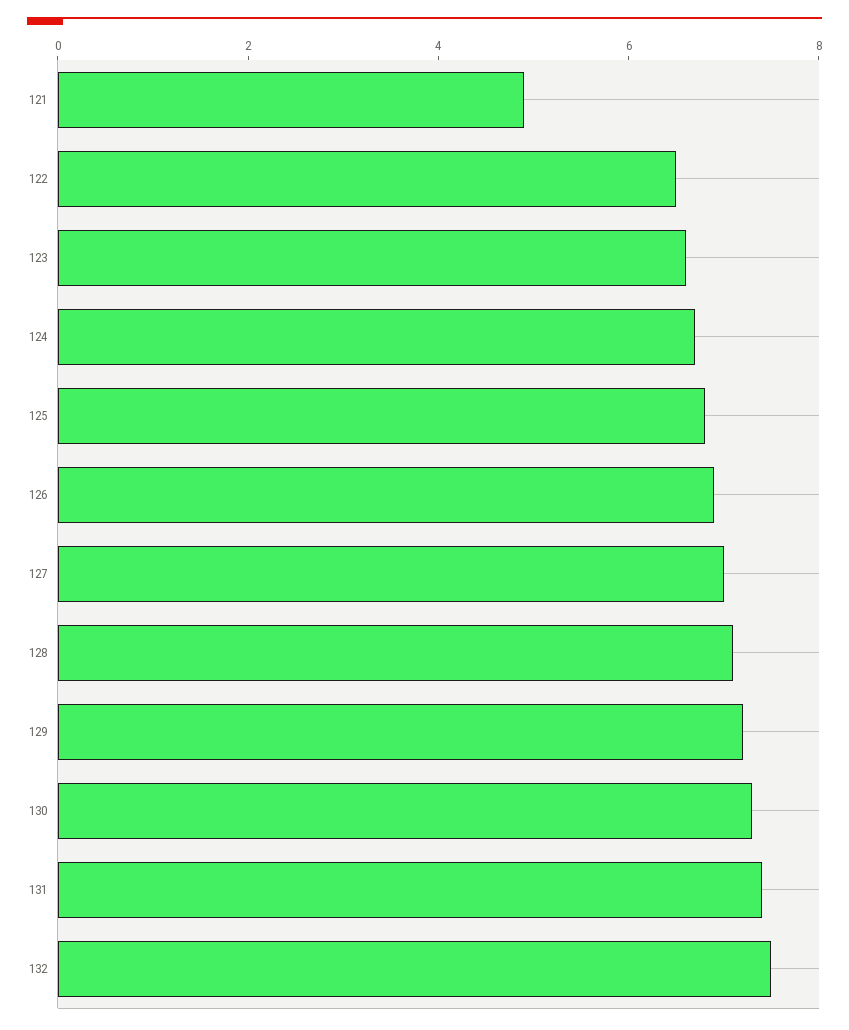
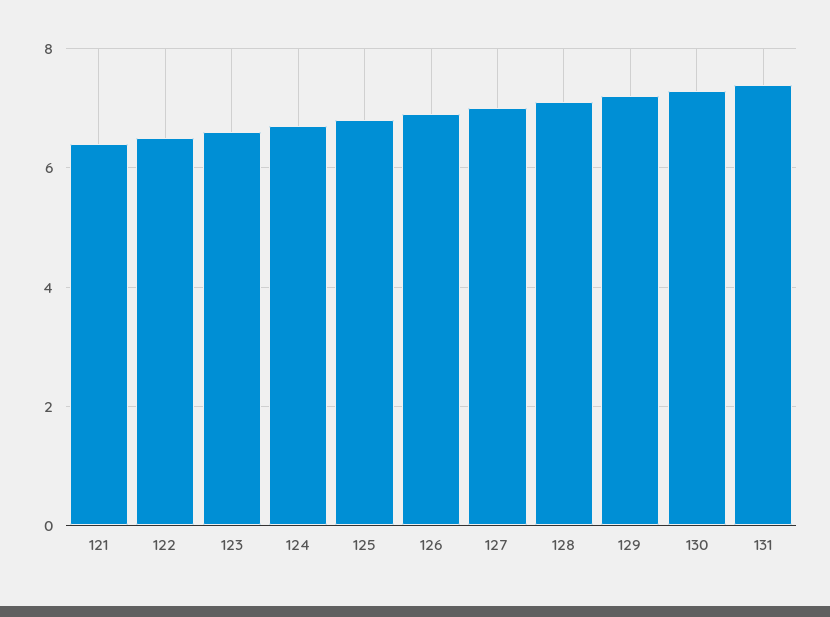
121: 5 -> 6.5
132: 7.5 -> none

